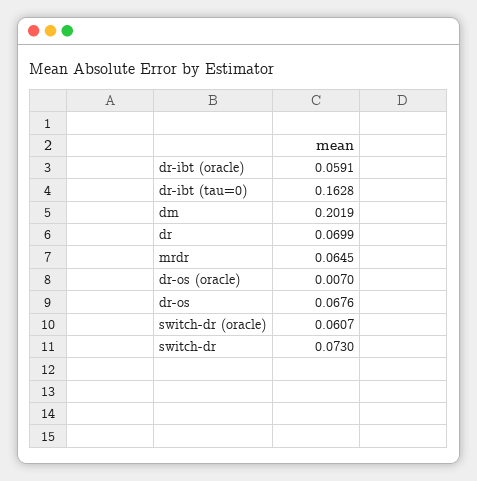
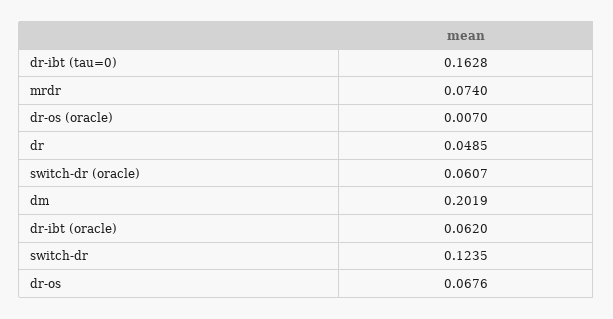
dr-ibt (oracle): 0.0591 -> 0.062
dr: 0.0699 -> 0.0485
mrdr: 0.0645 -> 0.074
switch-dr: 0.073 -> 0.1235

